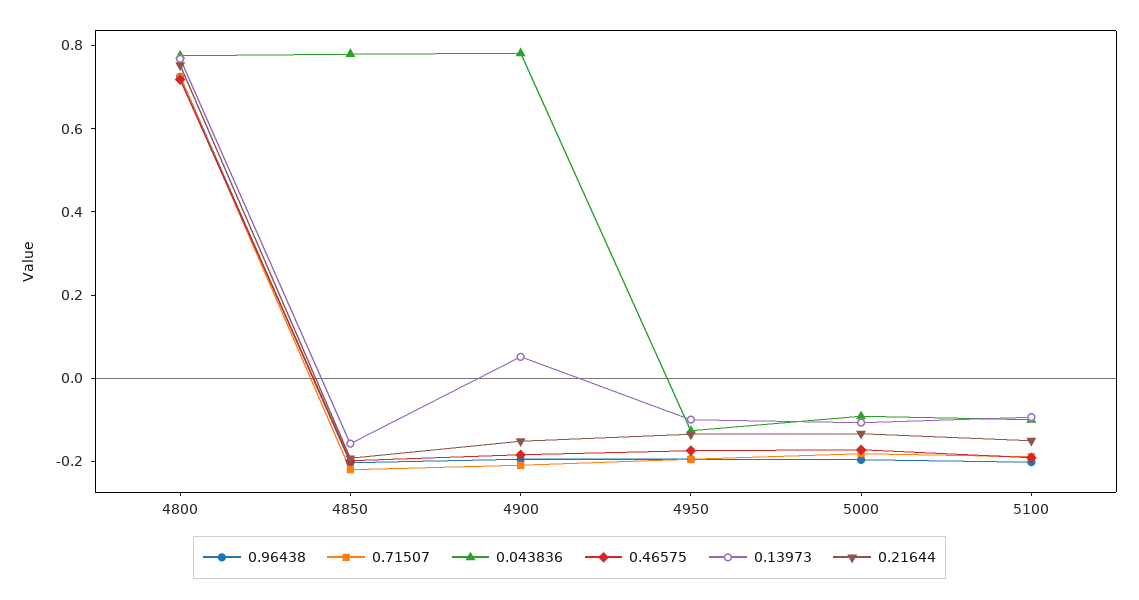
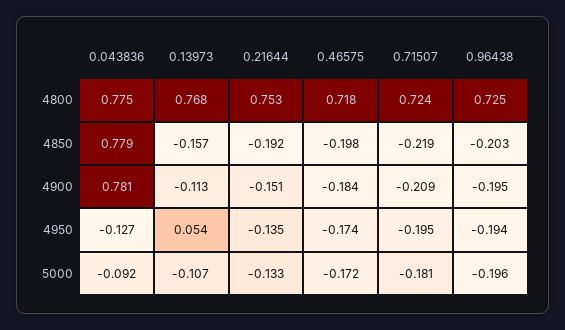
0.13973, 4900: 0.05 -> -0.113
0.13973, 4950: -0.1 -> 0.054
0.96438, 5100: -0.2 -> none
0.71507, 5100: -0.2 -> none
0.043836, 5100: -0.1 -> none
0.46575, 5100: -0.2 -> none
0.13973, 5100: -0.1 -> none
0.21644, 5100: -0.15 -> none

